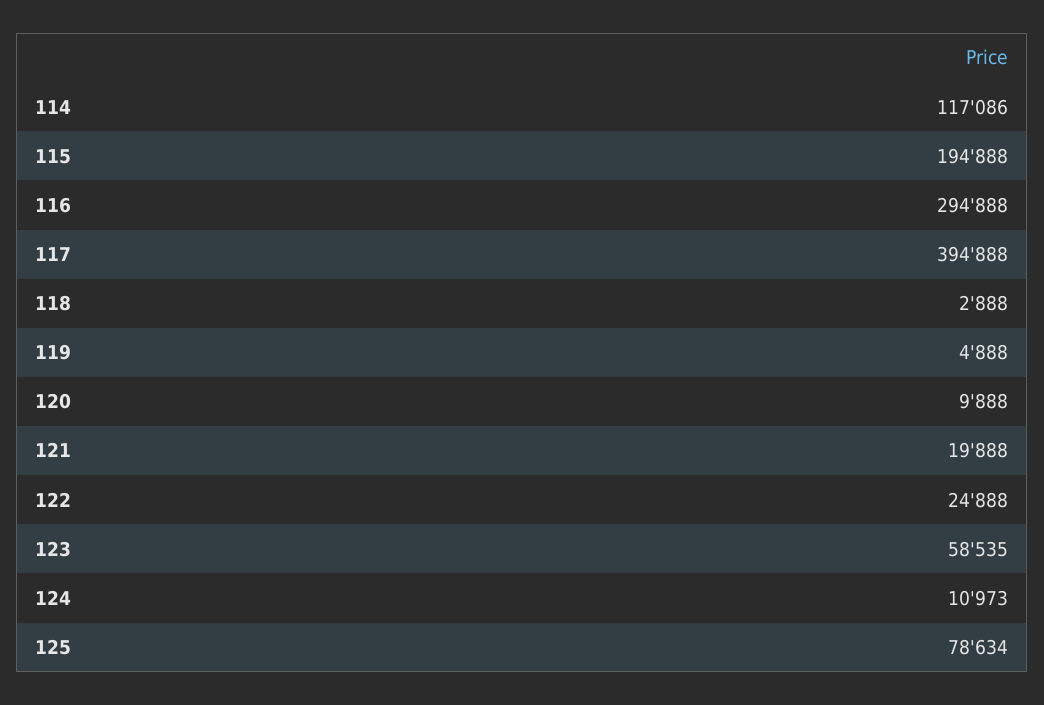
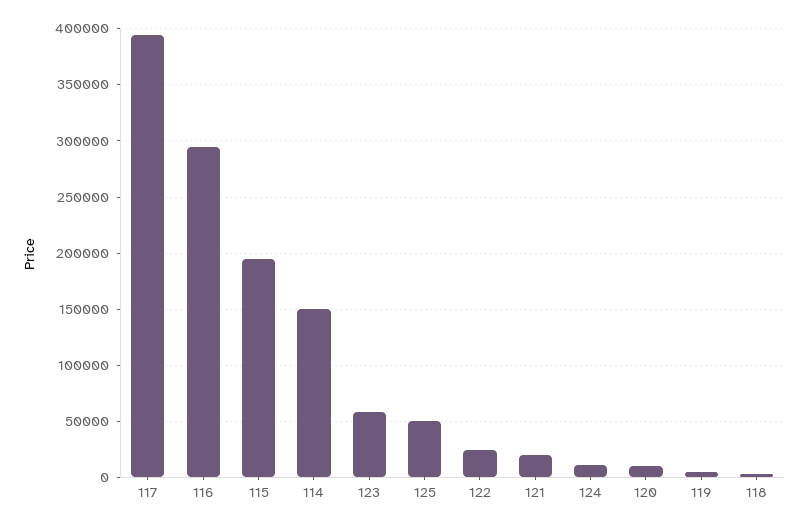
114: 117086 -> 150000
125: 78634 -> 50000

